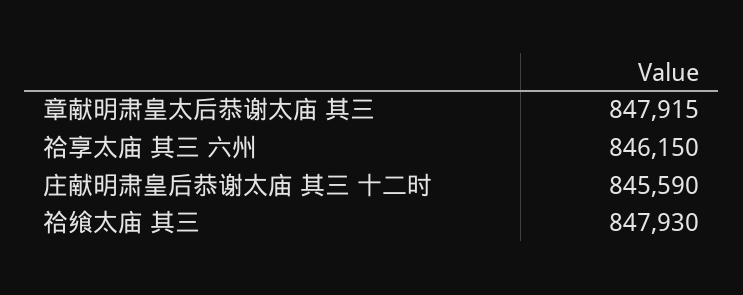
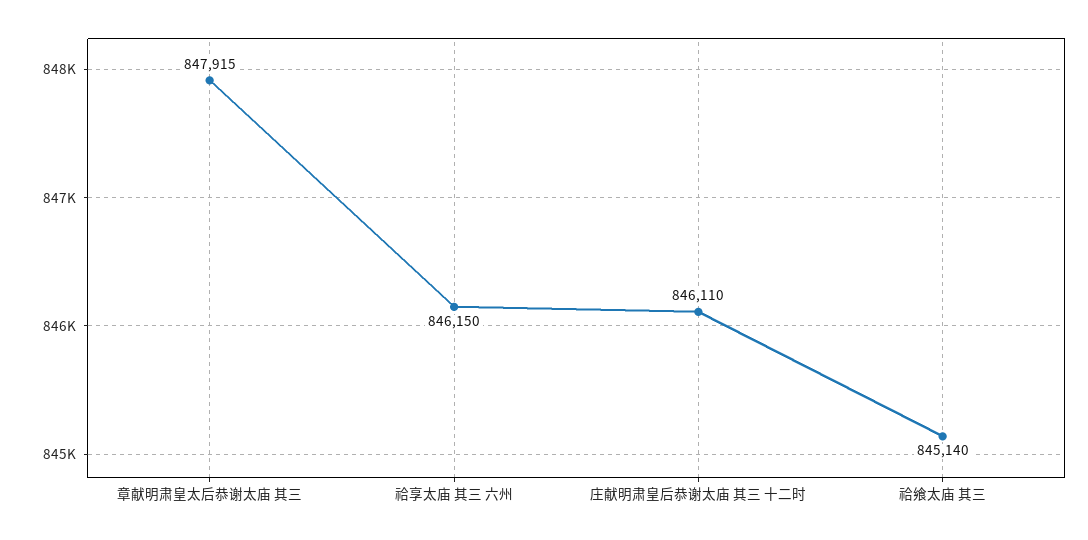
庄献明肃皇后恭谢太庙 其三 十二时: 845590 -> 846110
祫飨太庙 其三: 847930 -> 845140

